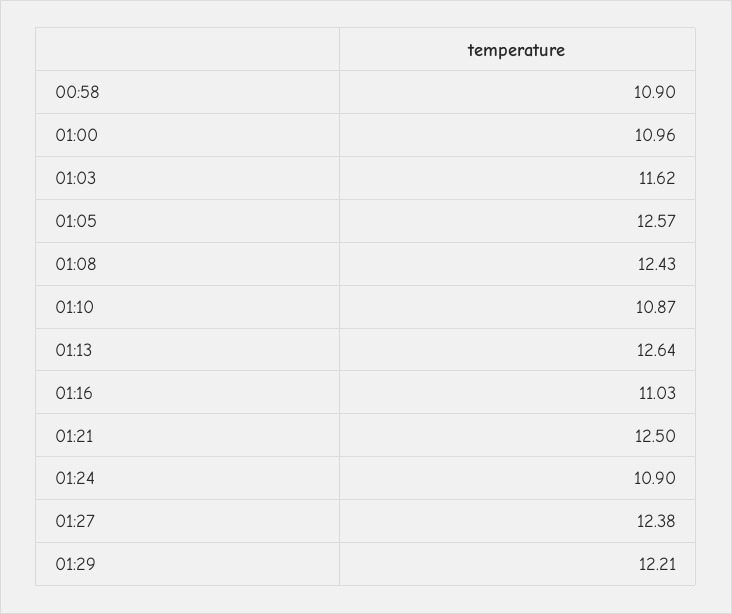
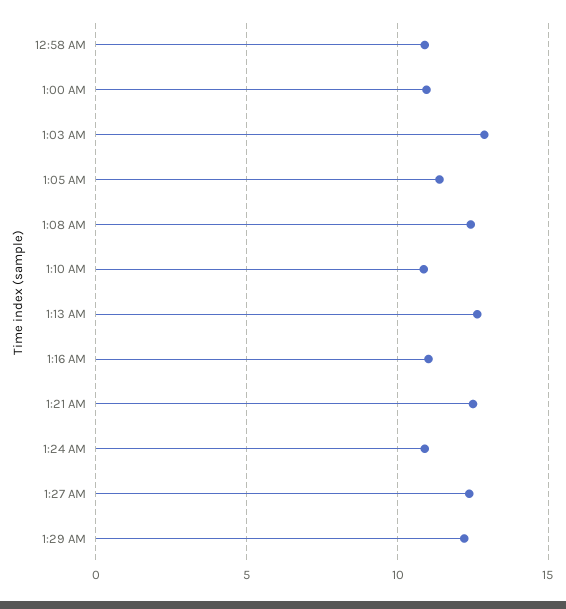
01:03: 11.62 -> 13
01:05: 12.57 -> 11.5

